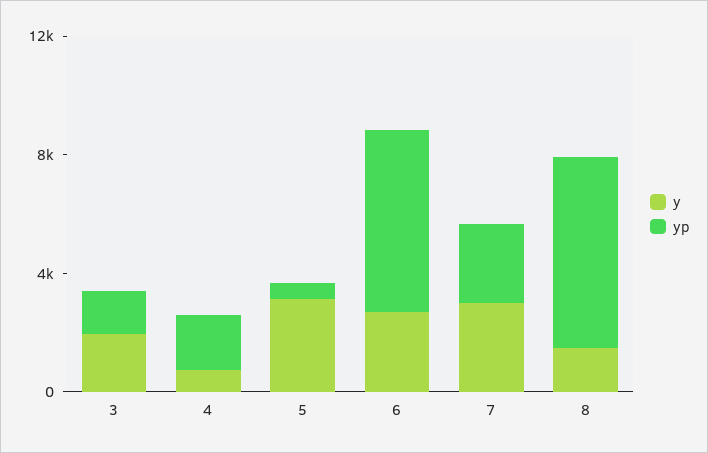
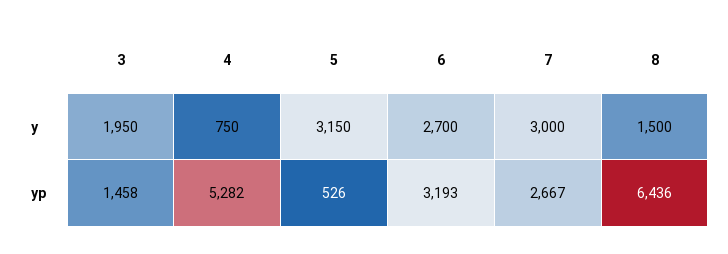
yp, 4: 2000 -> 5282
yp, 6: 6000 -> 3193

